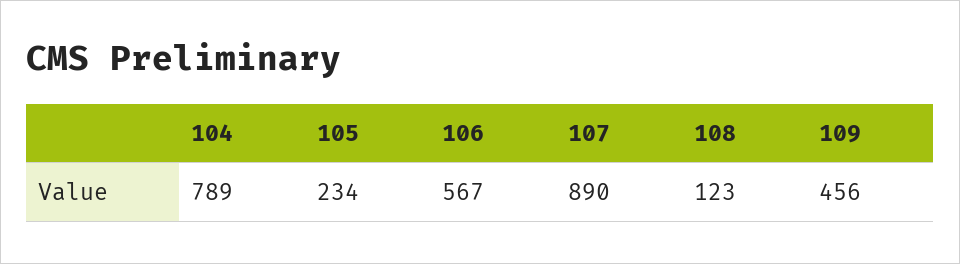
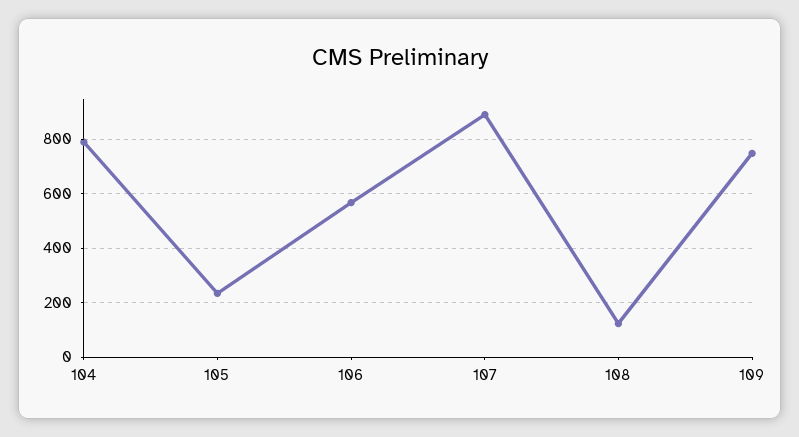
109: 456 -> 750

